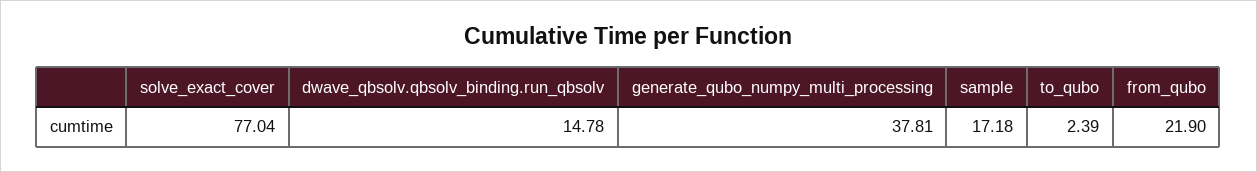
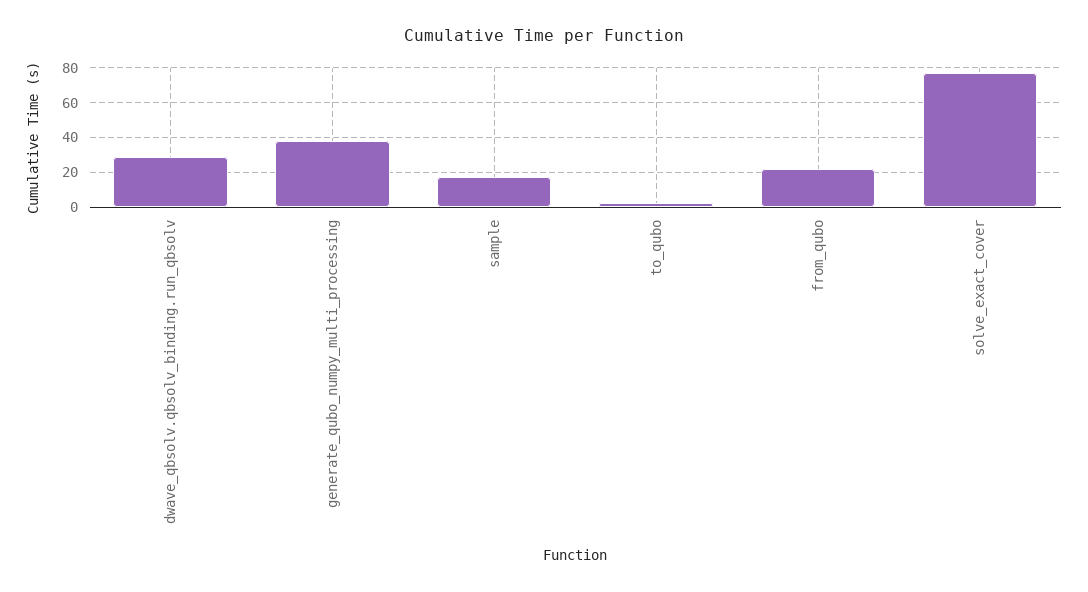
dwave_qbsolv.qbsolv_binding.run_qbsolv: 14.78 -> 30

